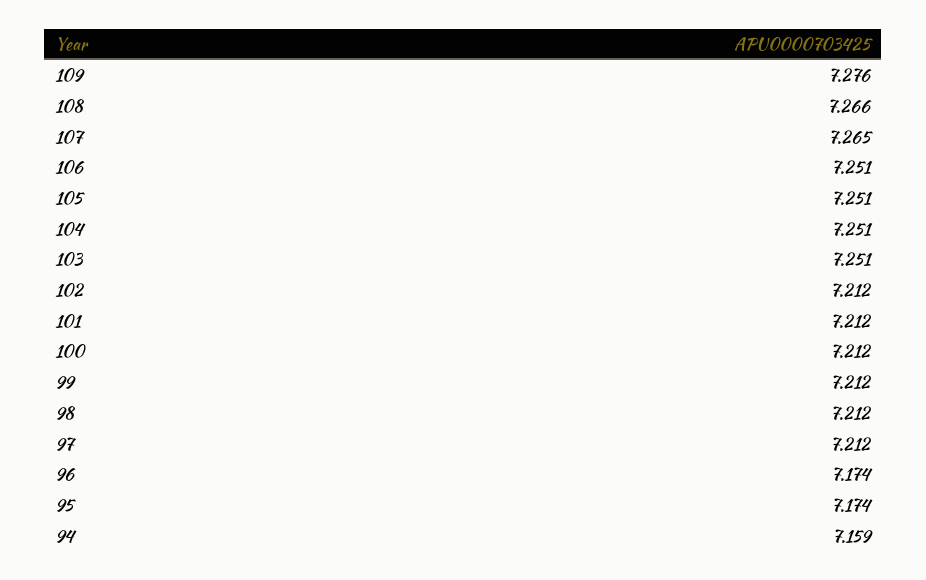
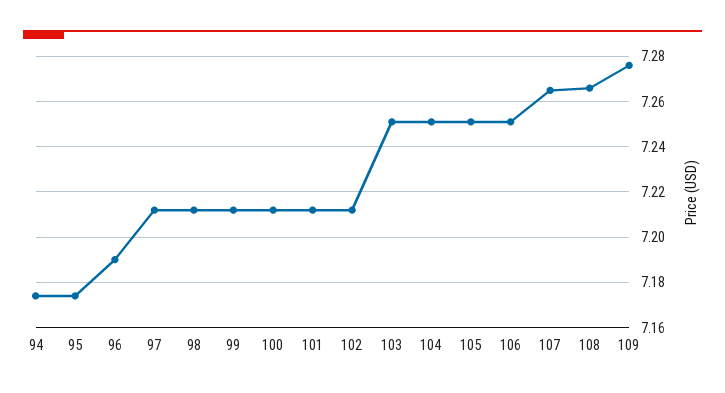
96: 7.174 -> 7.19
94: 7.159 -> 7.175

